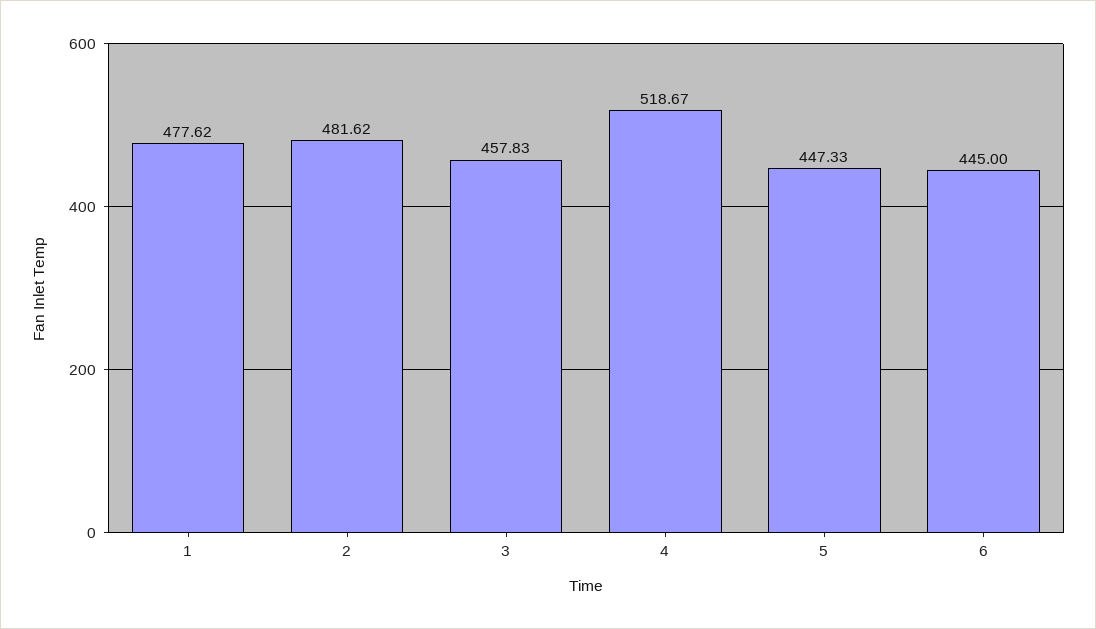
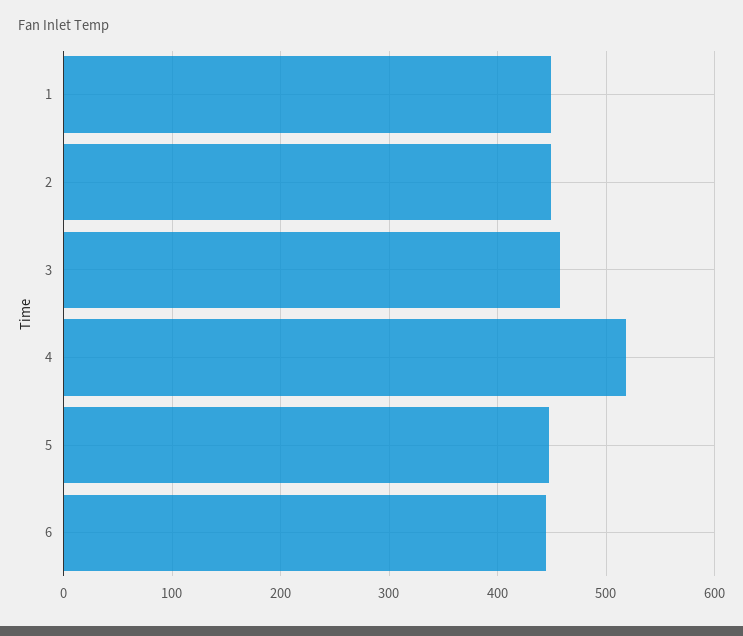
1: 477.62 -> 450
2: 481.62 -> 450

